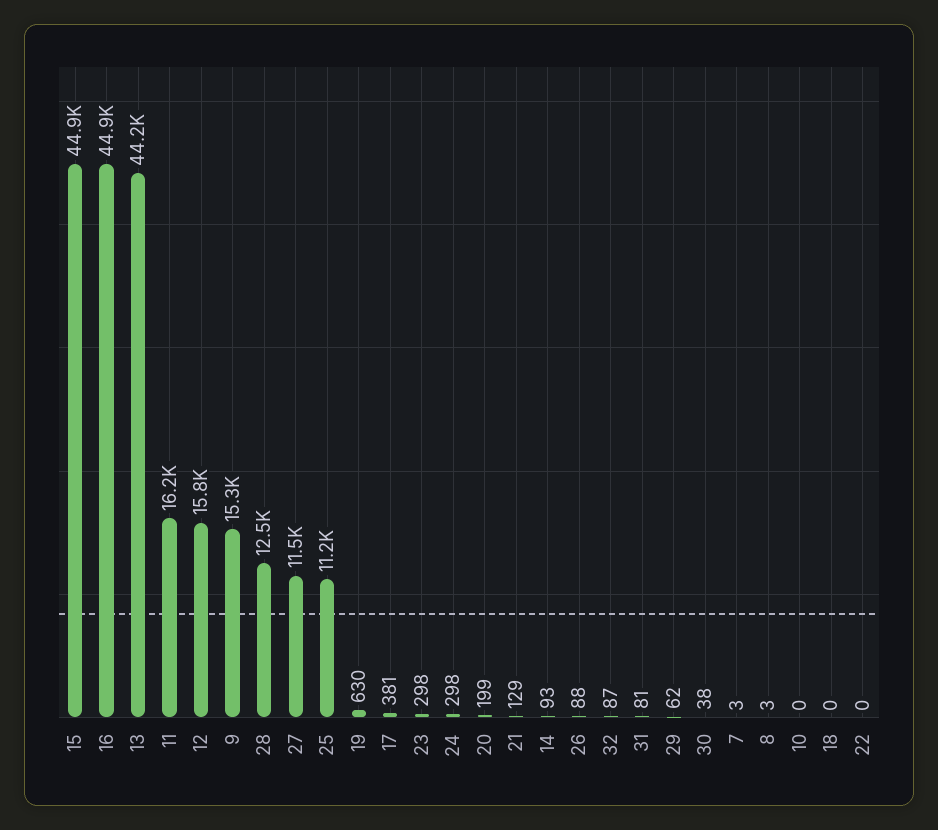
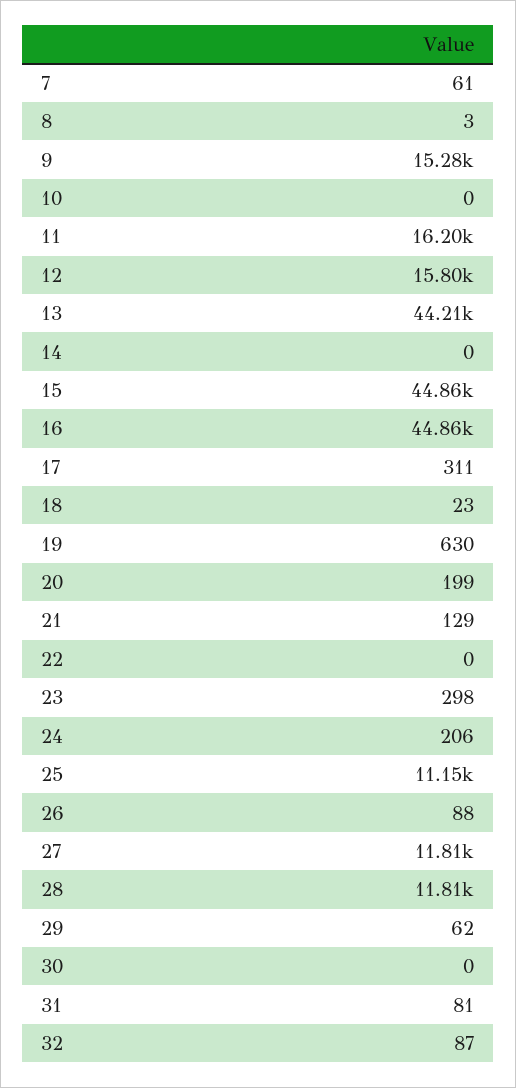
28: 12500 -> 11810
27: 11500 -> 11810
17: 381 -> 311
24: 298 -> 206
14: 93 -> 0
30: 38 -> 0
7: 3 -> 61
18: 0 -> 23

